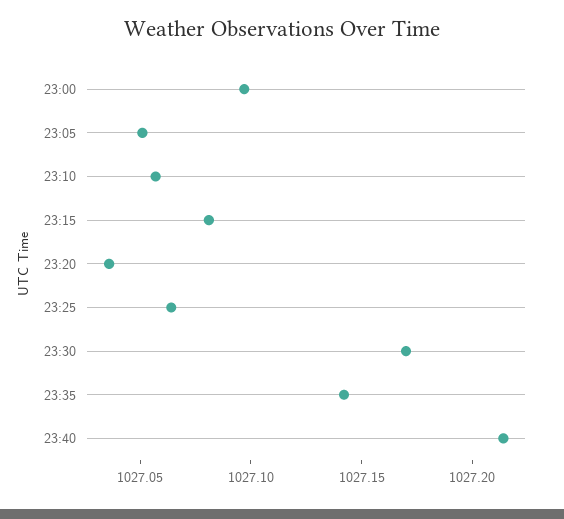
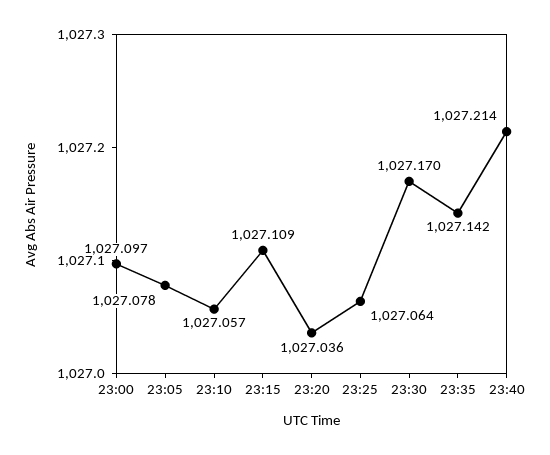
23:05: 1027.05 -> 1027.078
23:15: 1027.08 -> 1027.109

